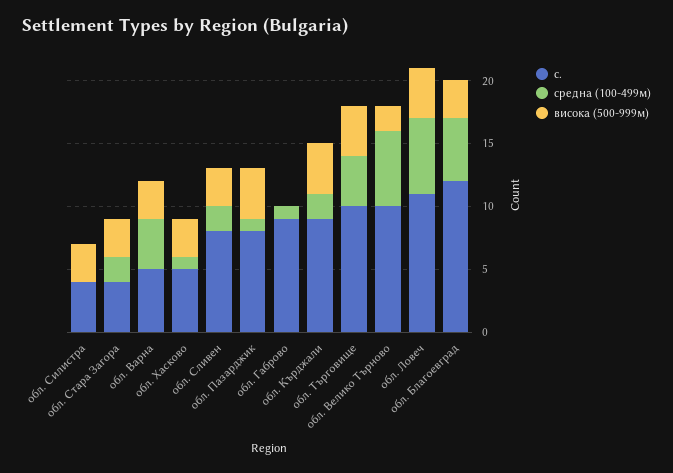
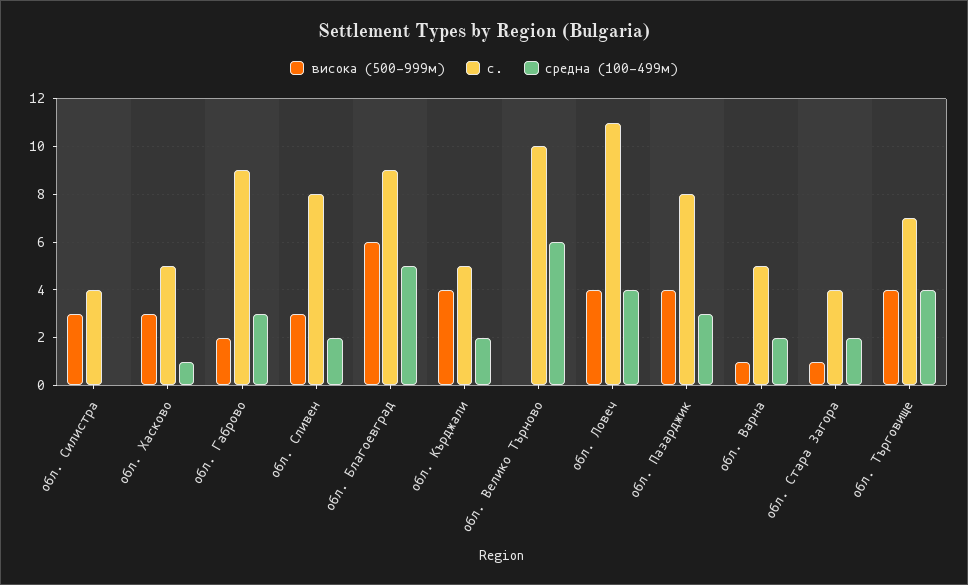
висока (500-999м), обл. Стара Загора: 3 -> 1
средна (100-499м), обл. Варна: 4 -> 2
висока (500-999м), обл. Варна: 3 -> 1
средна (100-499м), обл. Пазарджик: 1 -> 3
средна (100-499м), обл. Габрово: 1 -> 3
висока (500-999м), обл. Габрово: 0 -> 2
с., обл. Кърджали: 9 -> 5
с., обл. Търговище: 10 -> 7
висока (500-999м), обл. Велико Търново: 2 -> 0
средна (100-499м), обл. Ловеч: 6 -> 4
с., обл. Благоевград: 12 -> 9
висока (500-999м), обл. Благоевград: 3 -> 6

